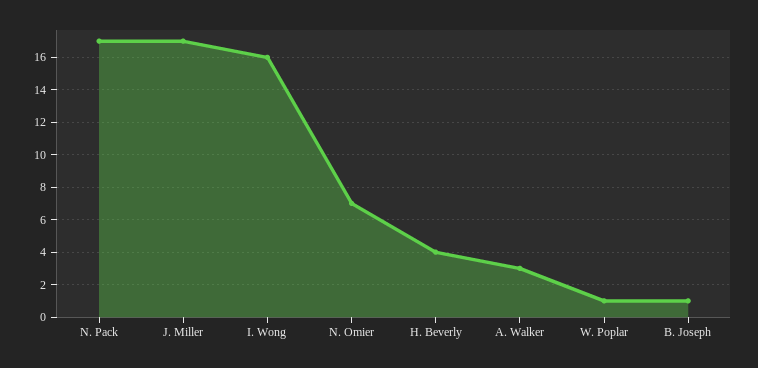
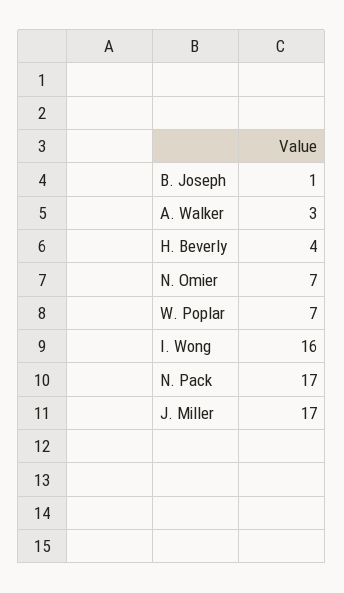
W. Poplar: 1 -> 7

